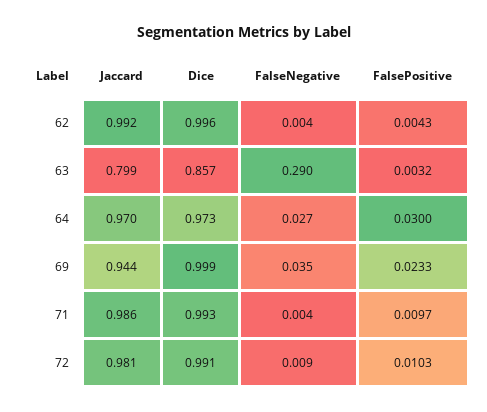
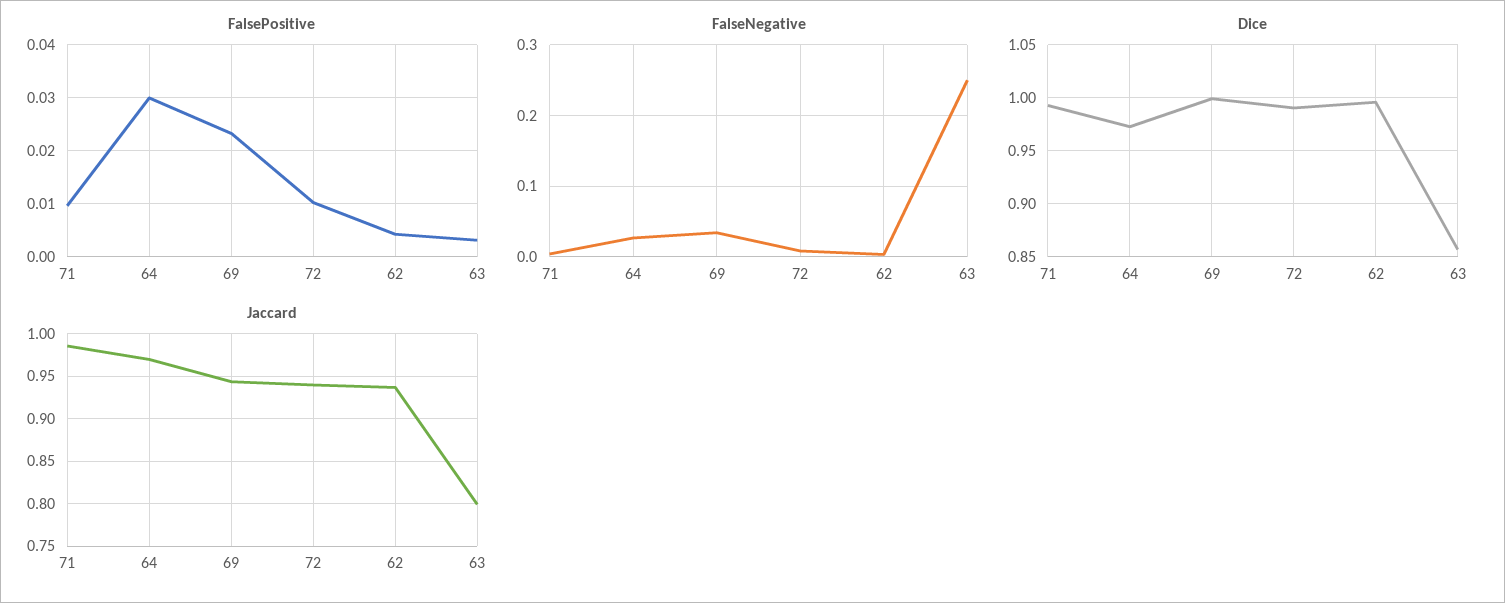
Jaccard, 62: 0.992 -> 0.94
FalseNegative, 63: 0.29 -> 0.25
Jaccard, 72: 0.981 -> 0.94

